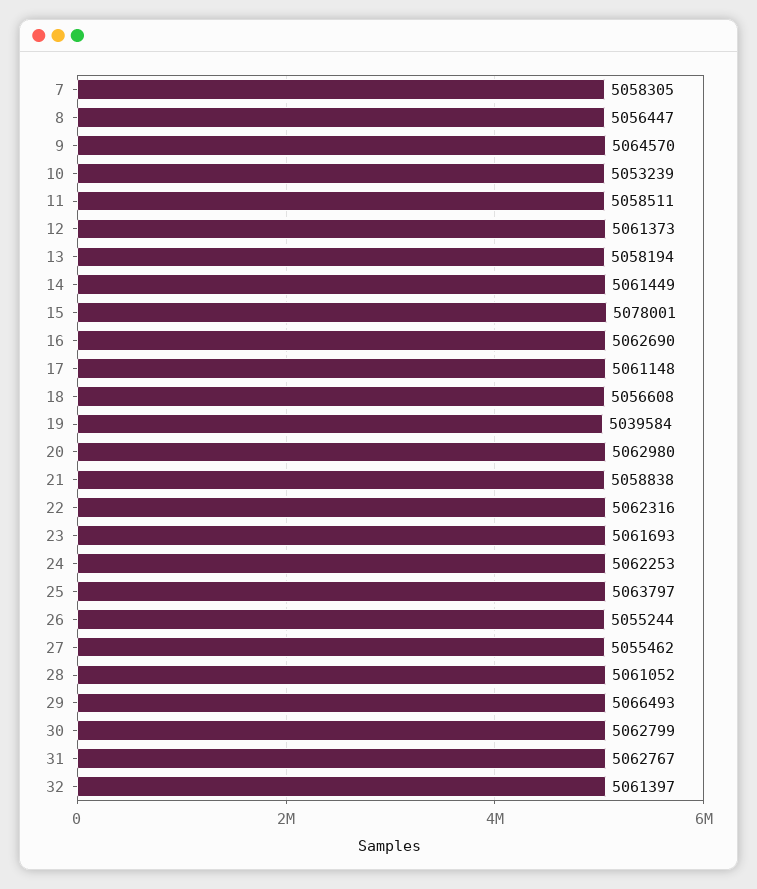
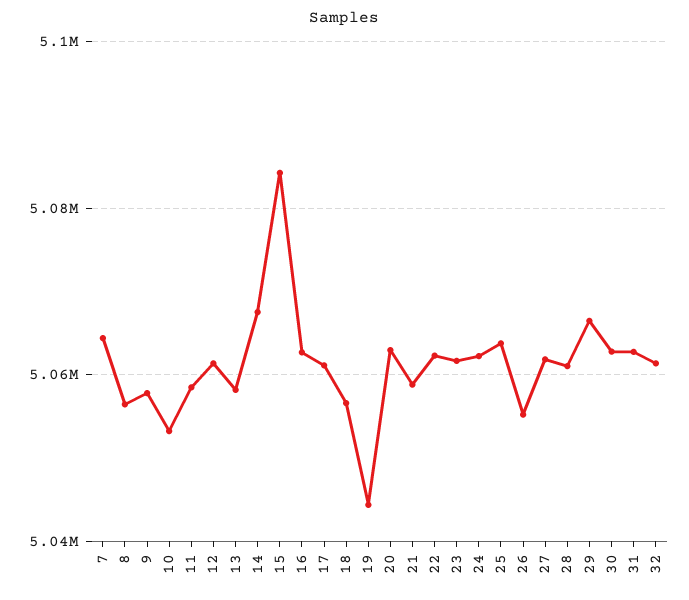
7: 5058305 -> 5064000
9: 5064570 -> 5058000
14: 5061449 -> 5068000
15: 5078001 -> 5084000
19: 5039584 -> 5044000
27: 5055462 -> 5062000

